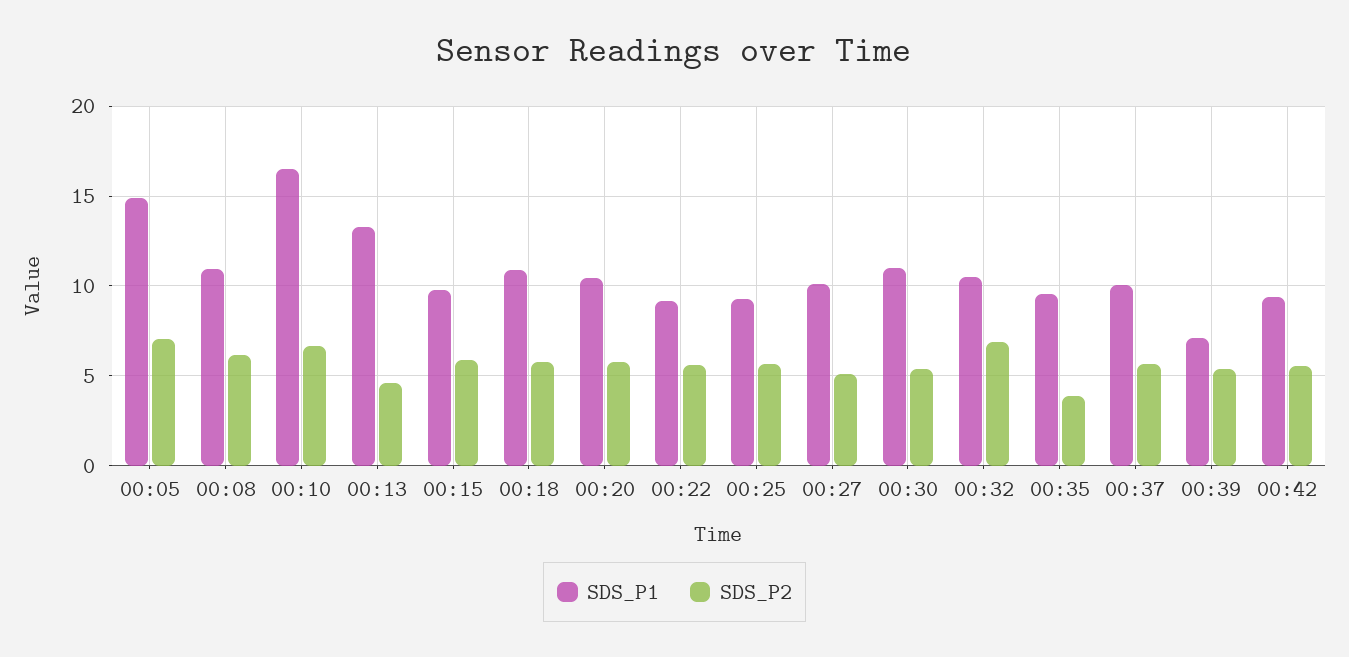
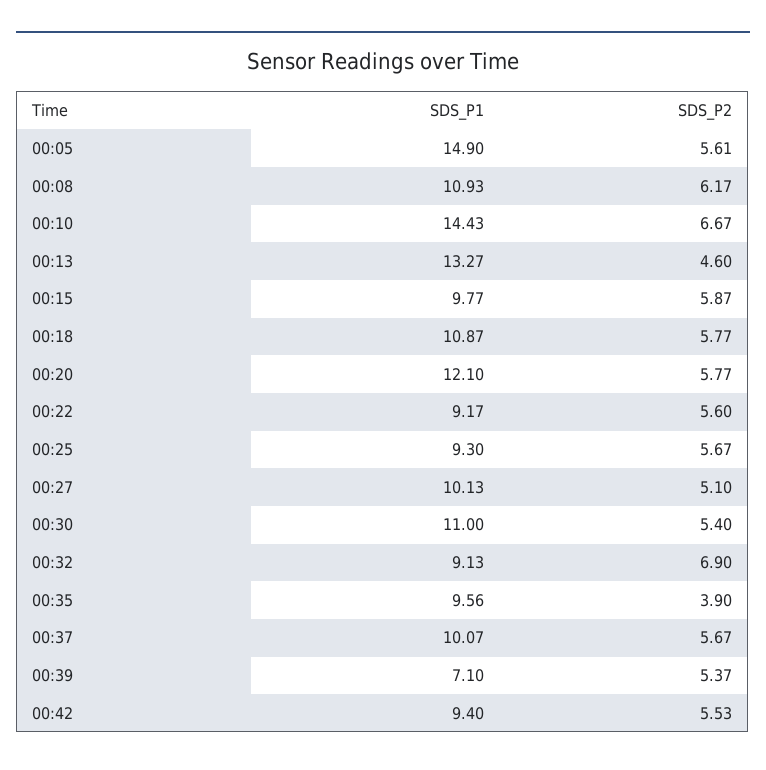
SDS_P2, 00:05: 7 -> 5.61
SDS_P1, 00:10: 16.5 -> 14.43
SDS_P1, 00:20: 10.5 -> 12.1
SDS_P1, 00:32: 10.5 -> 9.13

